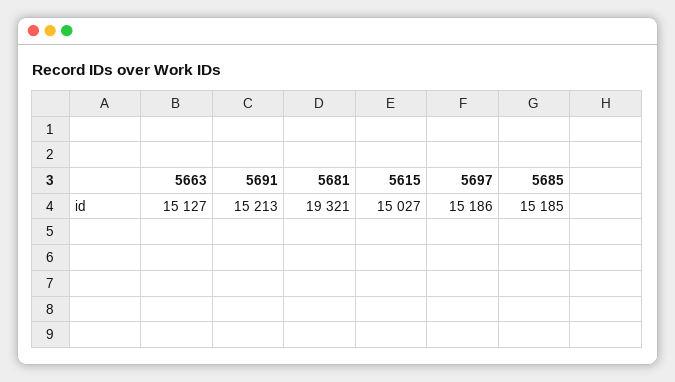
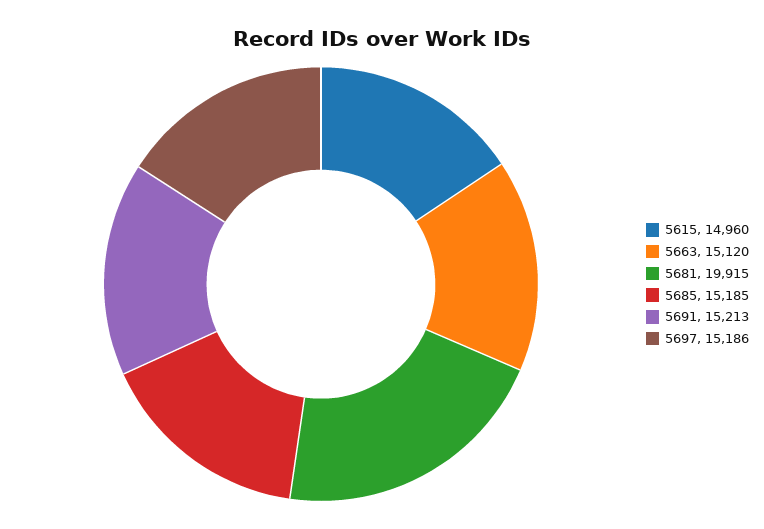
5663: 15127 -> 15120
5681: 19321 -> 19915
5615: 15027 -> 14960

